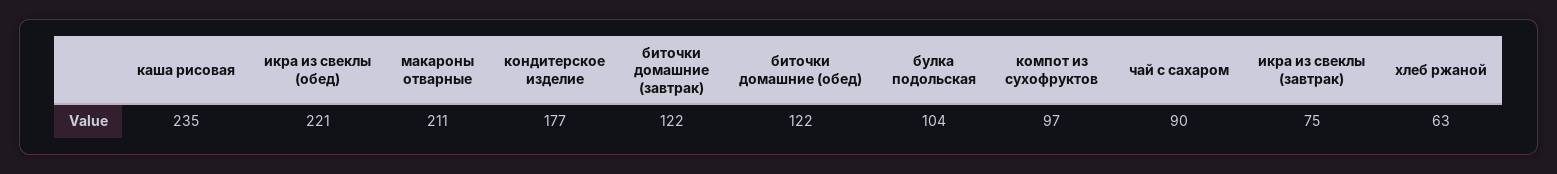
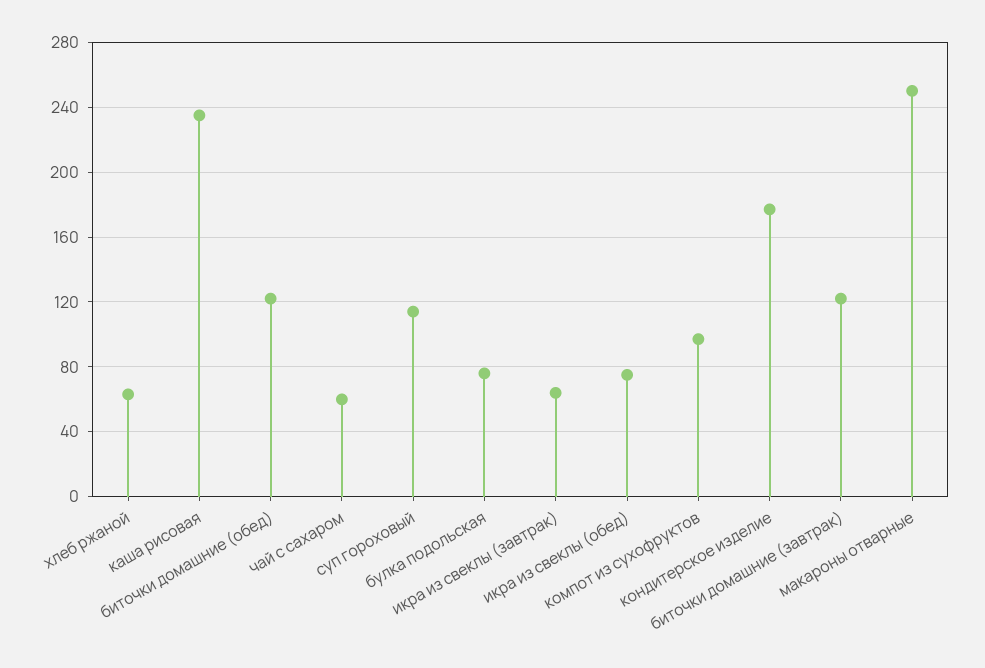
икра из свеклы (обед): 221 -> 75
макароны отварные: 211 -> 250
булка подольская: 104 -> 75
чай с сахаром: 90 -> 60
икра из свеклы (завтрак): 75 -> 65
суп гороховый: none -> 115

